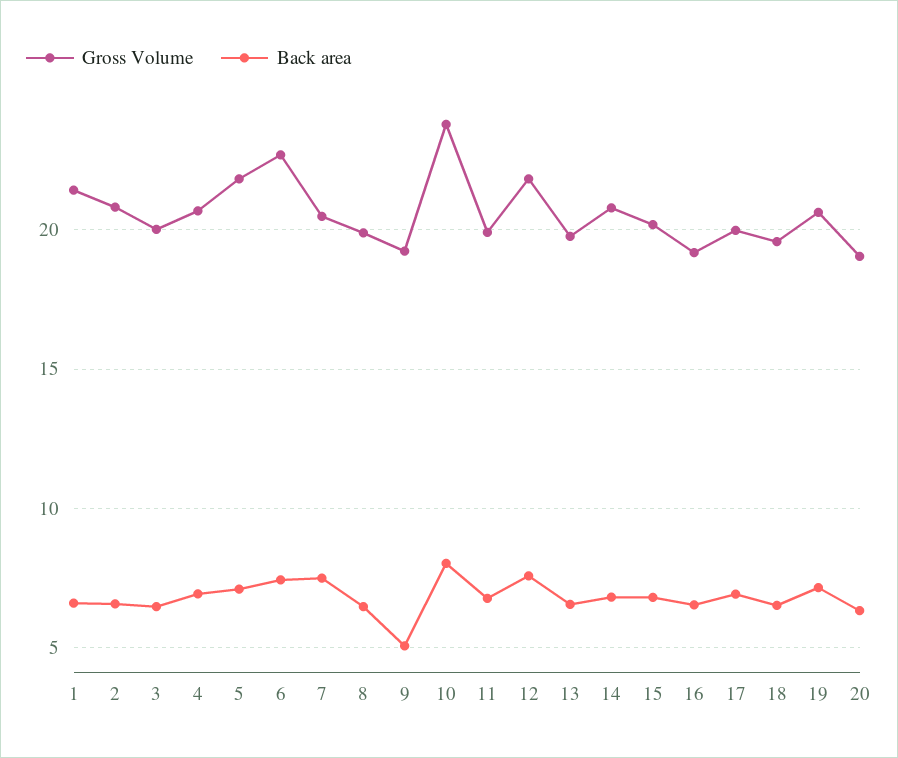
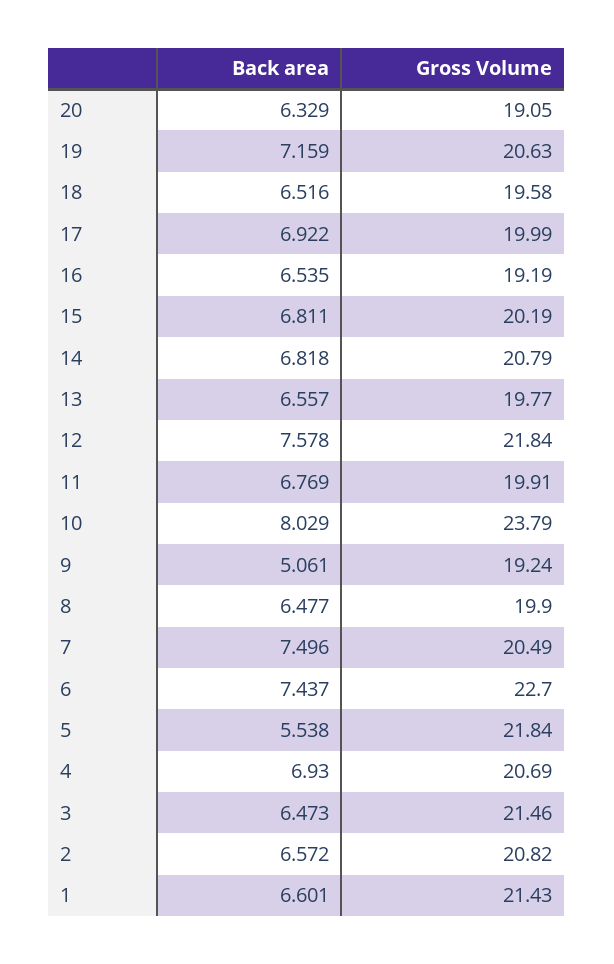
Gross Volume, 3: 20 -> 21.46
Back area, 5: 7 -> 5.538

